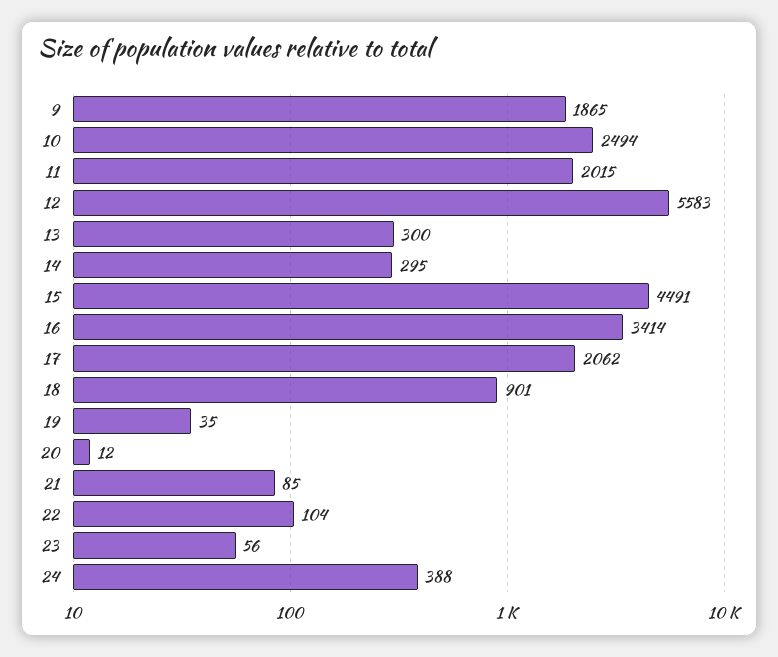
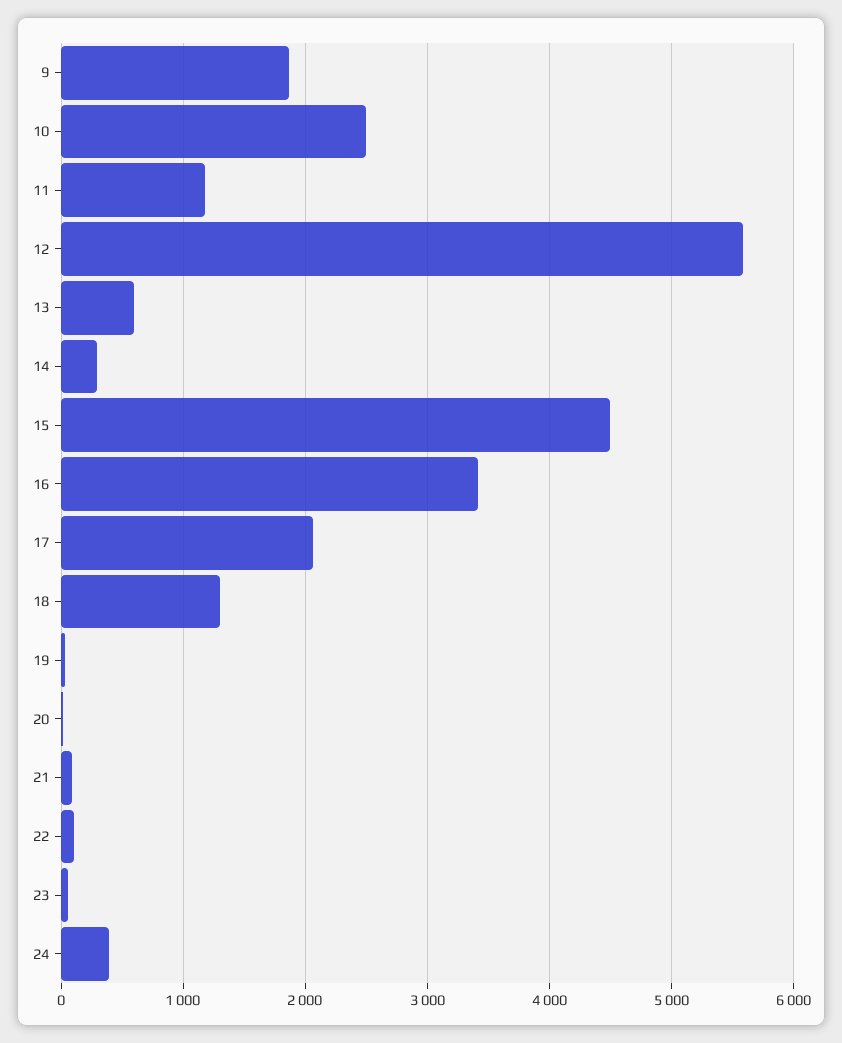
11: 2015 -> 1200
13: 300 -> 600
18: 901 -> 1300

